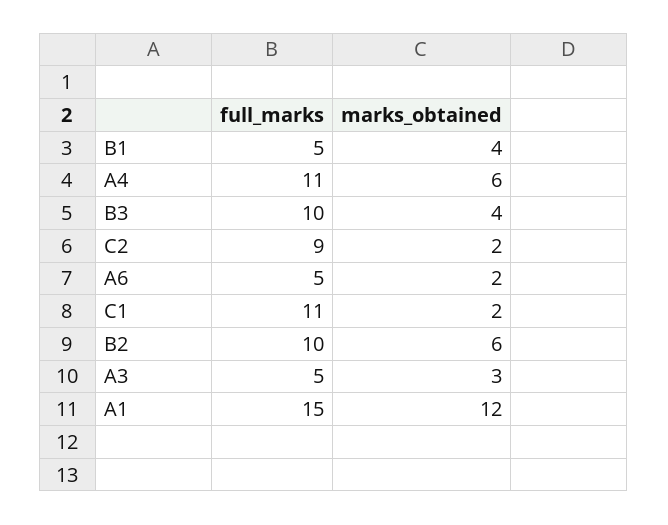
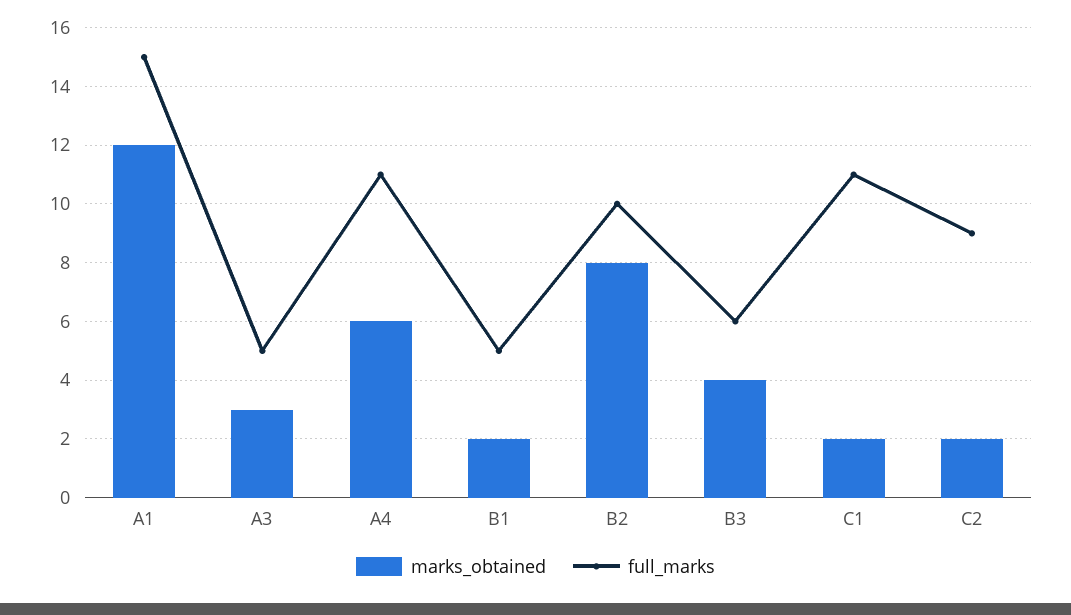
marks_obtained, B1: 4 -> 2
full_marks, B3: 10 -> 6
full_marks, A6: 5 -> none
marks_obtained, A6: 2 -> none
marks_obtained, B2: 6 -> 8

